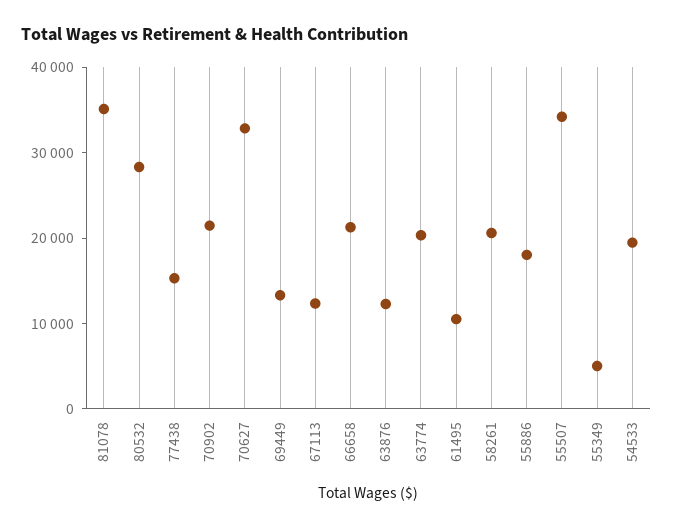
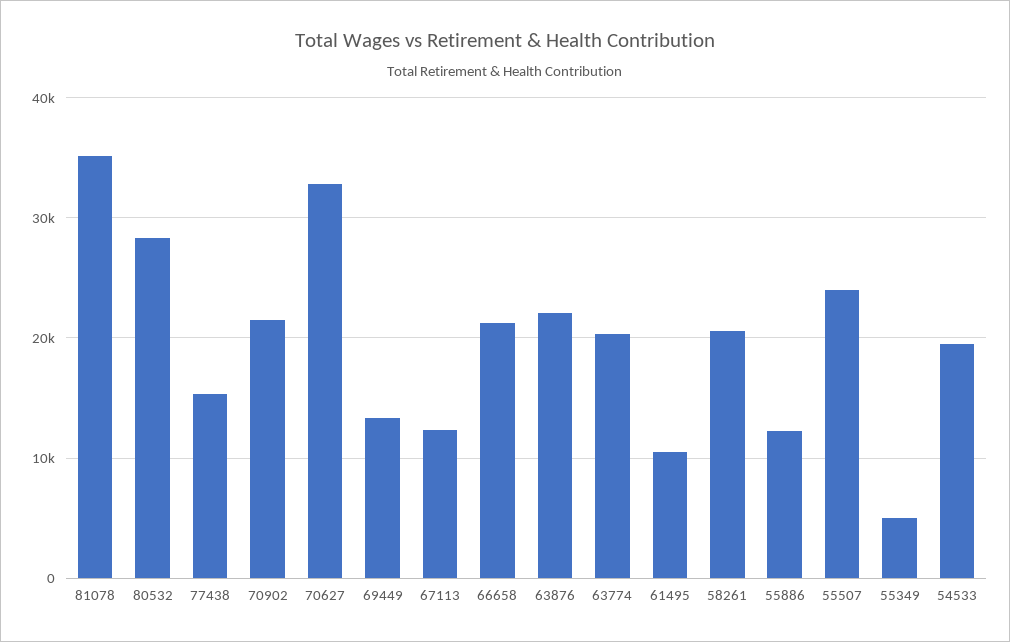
63876: 12000 -> 22000
55886: 18000 -> 12000
55507: 34000 -> 24000

